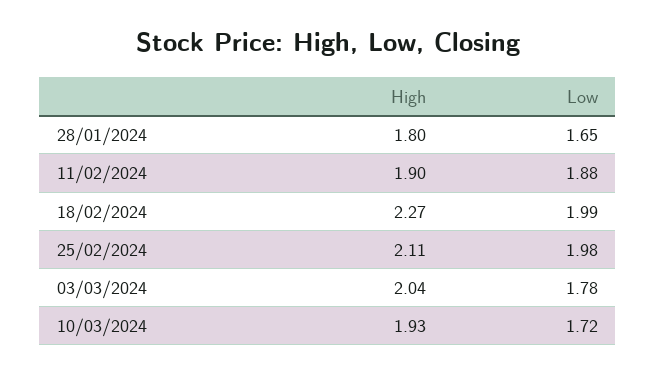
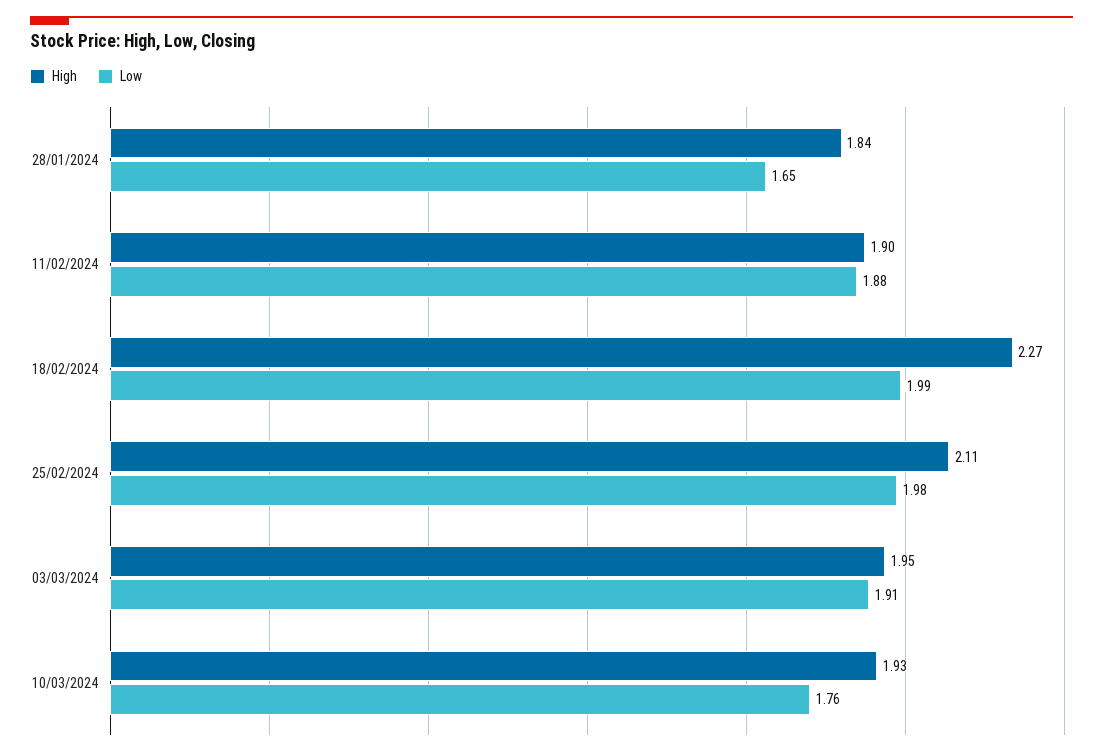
High, 28/01/2024: 1.8 -> 1.84
High, 03/03/2024: 2.04 -> 1.95
Low, 03/03/2024: 1.78 -> 1.91
Low, 10/03/2024: 1.72 -> 1.76

